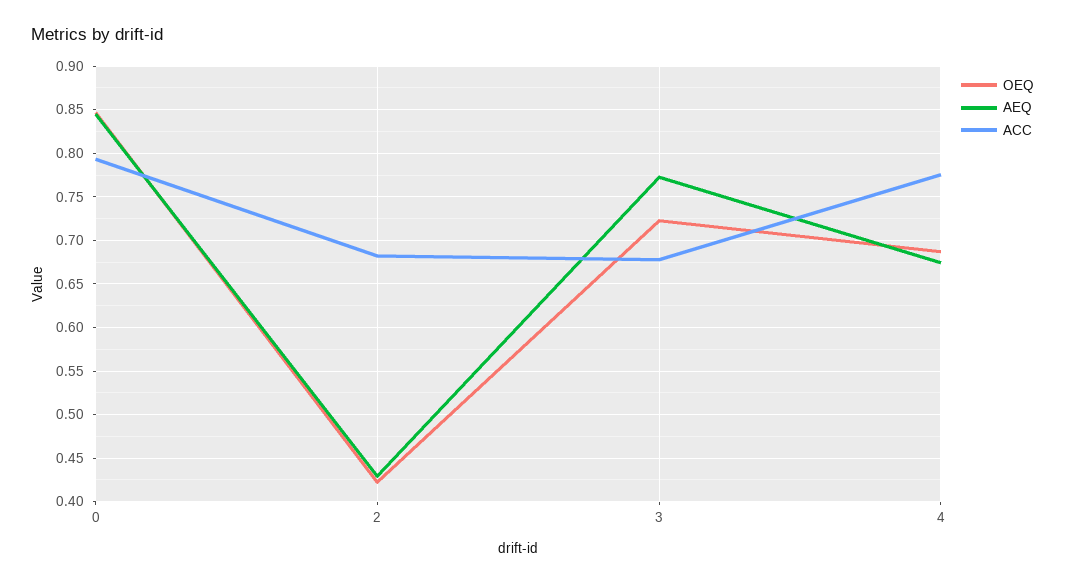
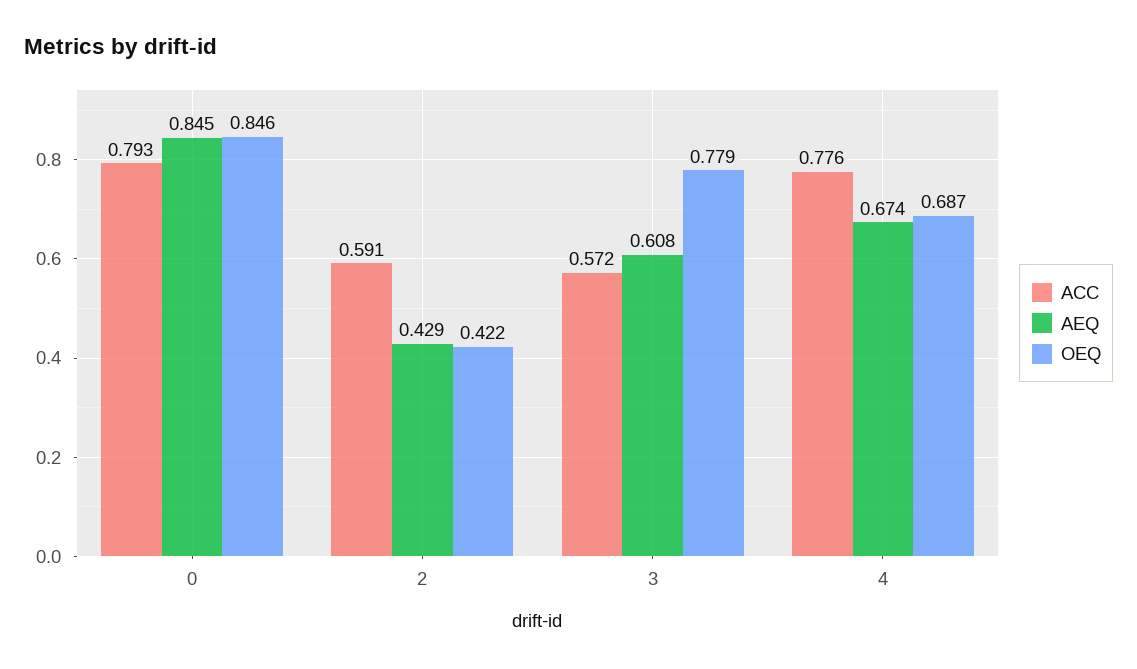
ACC, 2: 0.68 -> 0.591
OEQ, 3: 0.72 -> 0.779
AEQ, 3: 0.77 -> 0.608
ACC, 3: 0.68 -> 0.572

